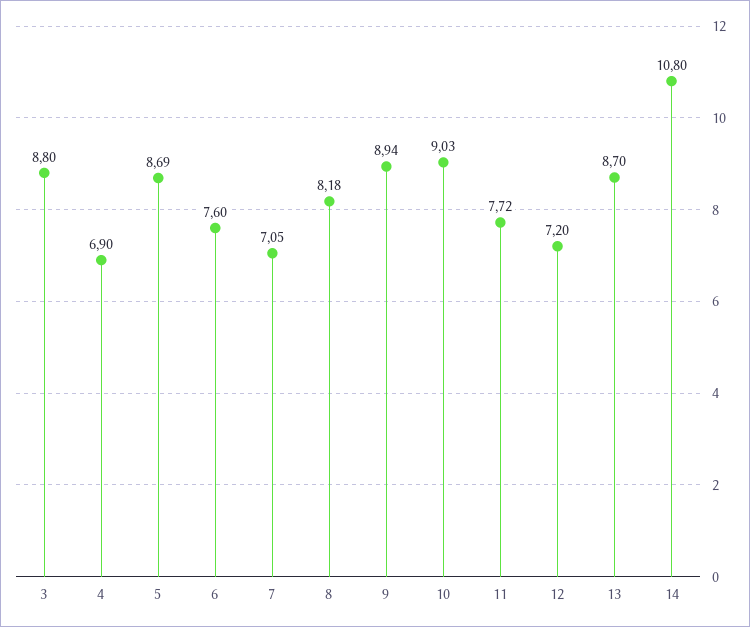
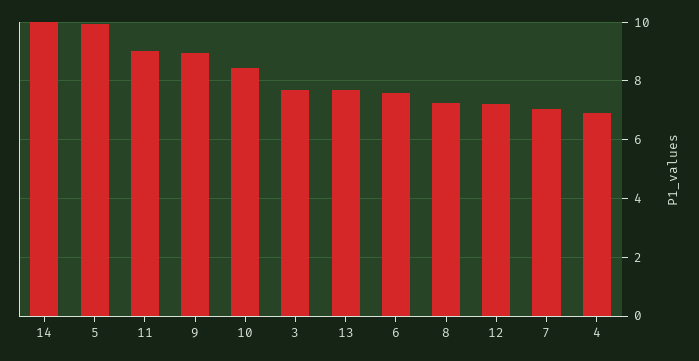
3: 8.8 -> 7.75
5: 8.69 -> 10
8: 8.18 -> 7.25
10: 9.03 -> 8.5
11: 7.72 -> 9
13: 8.7 -> 7.75
14: 10.8 -> 10

